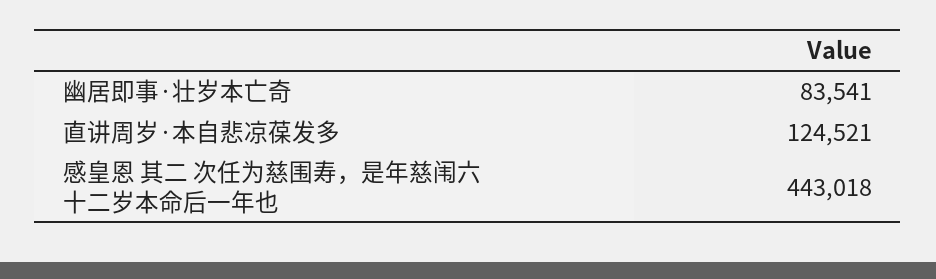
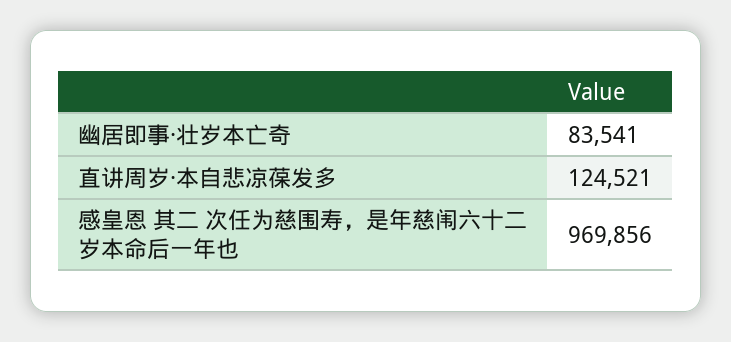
感皇恩 其二 次任为慈围寿，是年慈闱六十二岁本命后一年也: 443018 -> 969856

